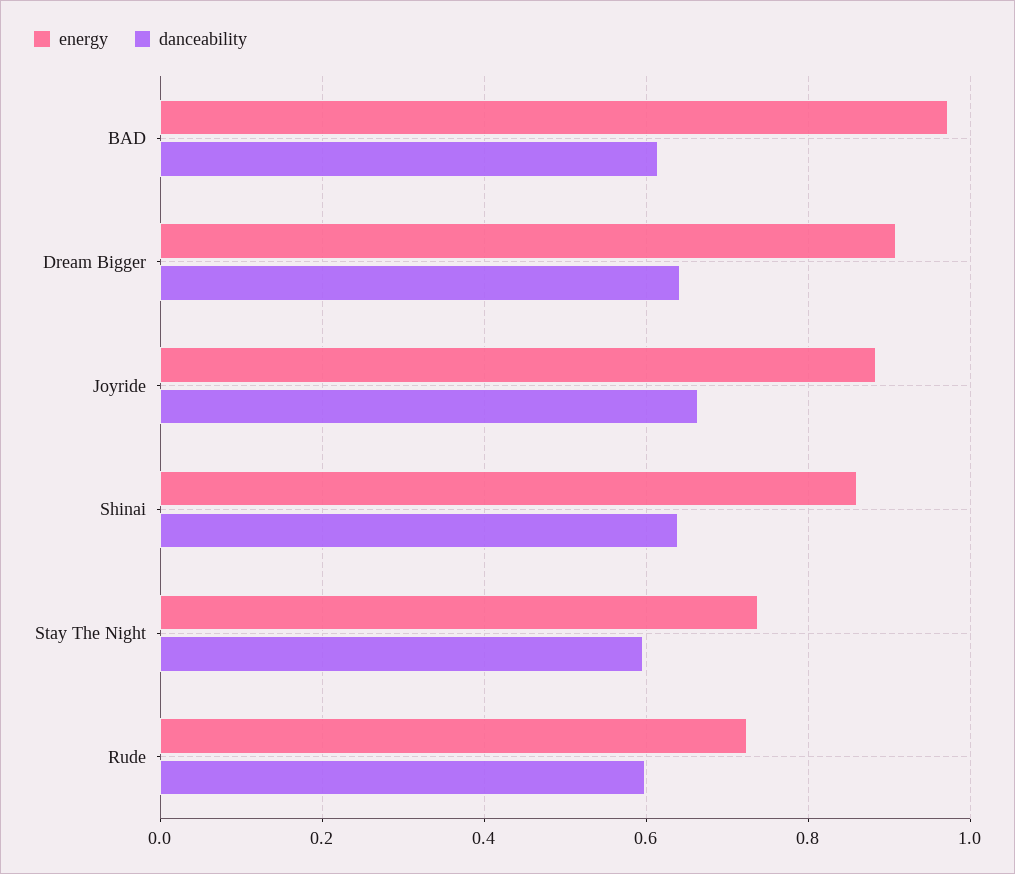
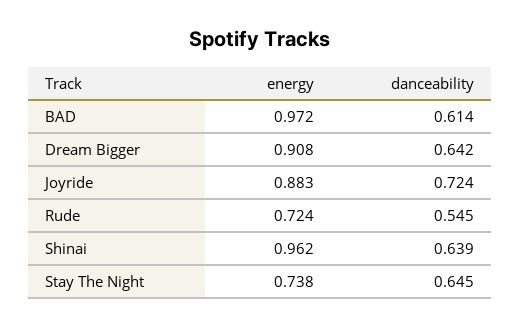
danceability, Joyride: 0.66 -> 0.724
energy, Shinai: 0.86 -> 0.962
danceability, Stay The Night: 0.6 -> 0.645
danceability, Rude: 0.6 -> 0.545

